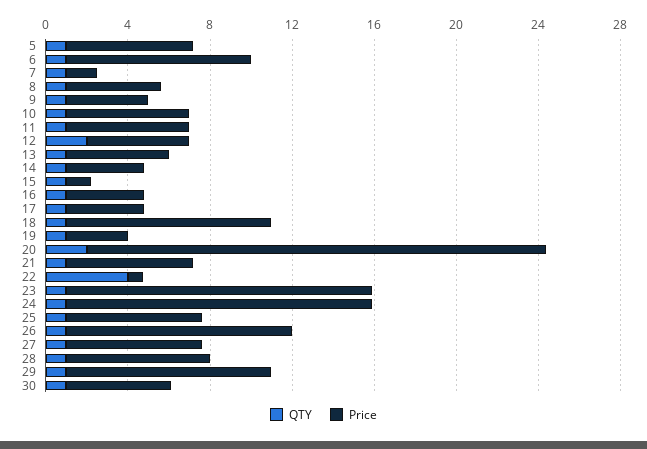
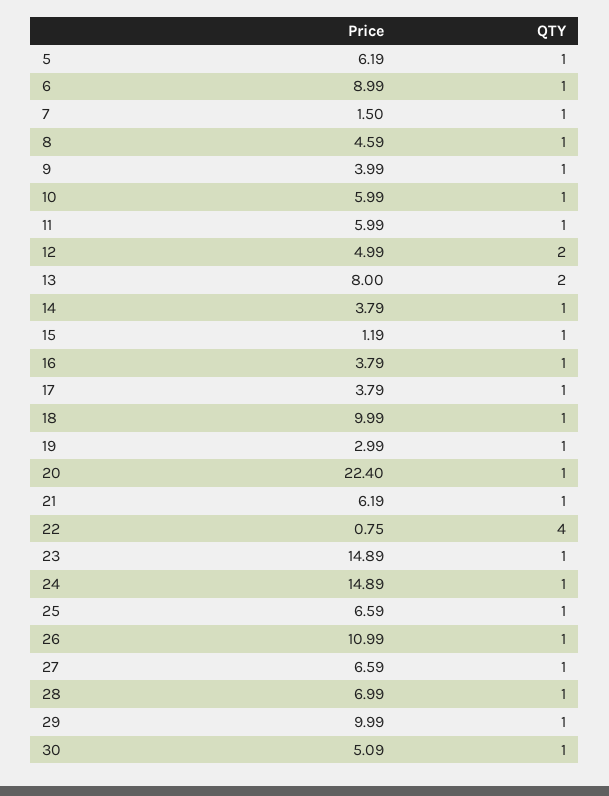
QTY, 13: 1 -> 2
Price, 13: 5 -> 8
QTY, 20: 2 -> 1

